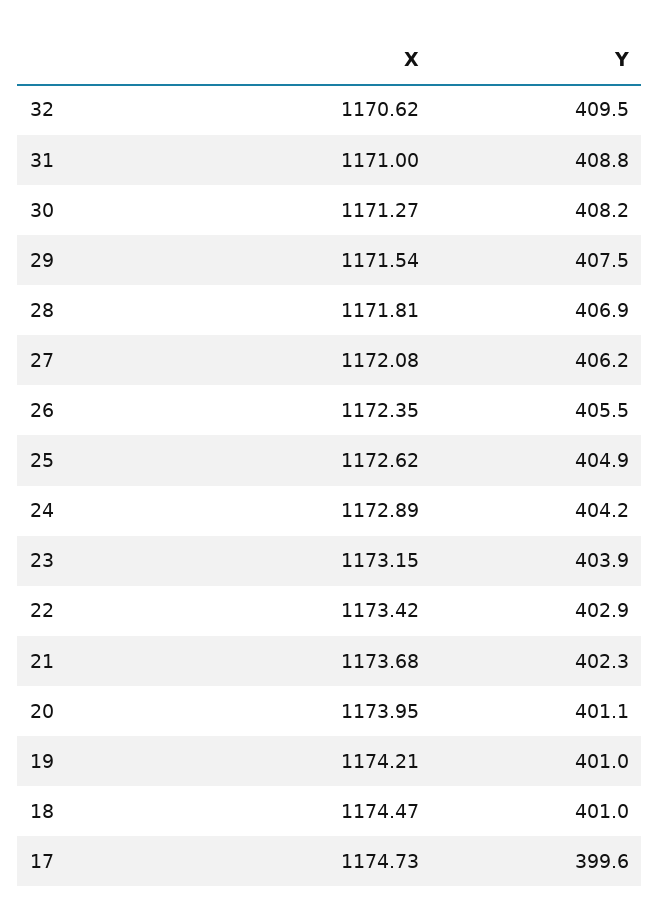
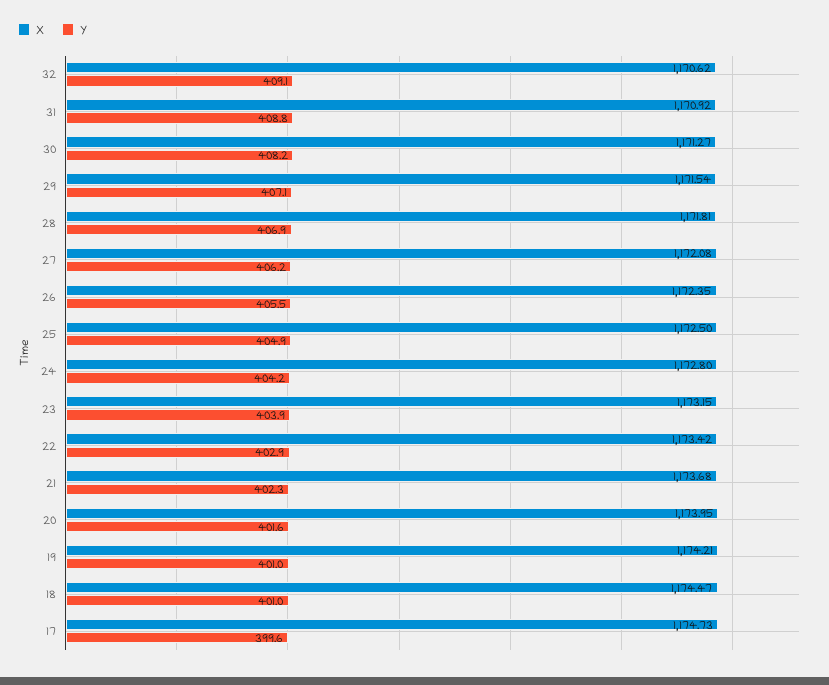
Y, 32: 409.5 -> 409.1
X, 31: 1171 -> 1170.92
Y, 29: 407.5 -> 407.1
X, 25: 1172.62 -> 1172.5
X, 24: 1172.89 -> 1172.8
Y, 20: 401.1 -> 401.6

